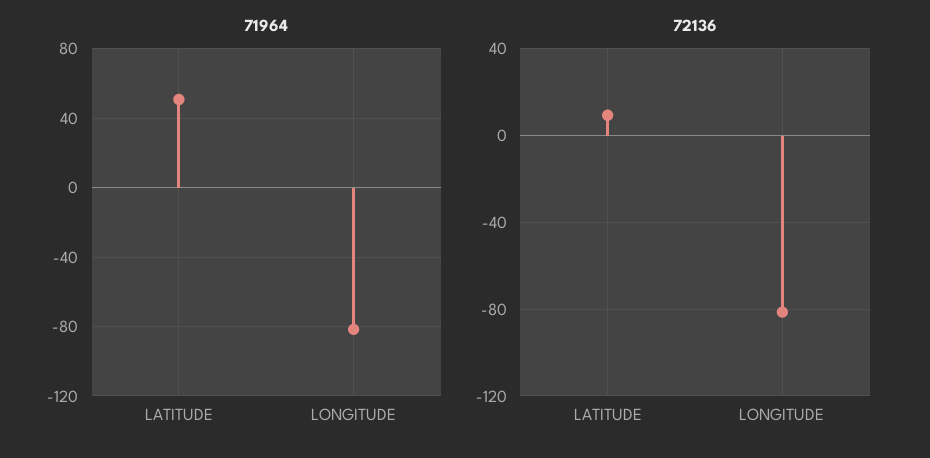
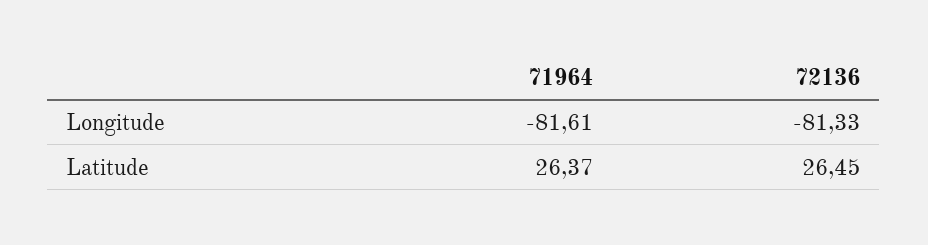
71964, LATITUDE: 50 -> 26.37
72136, LATITUDE: 10 -> 26.45

